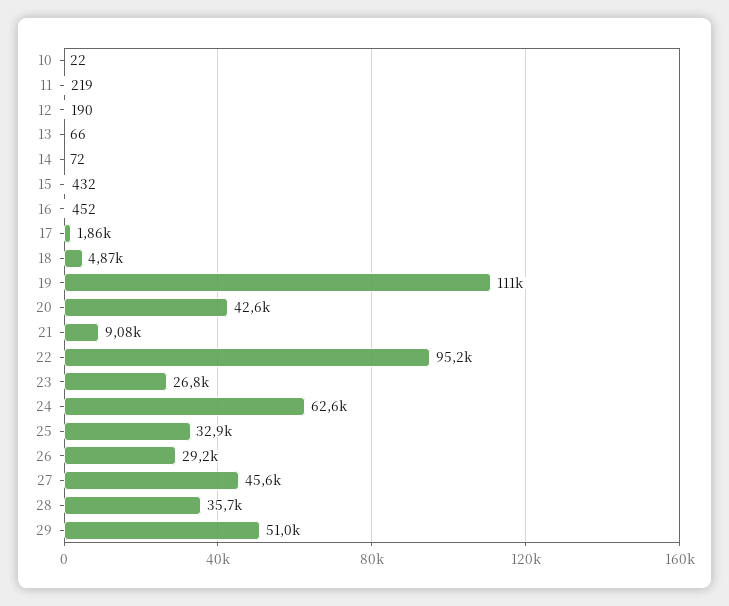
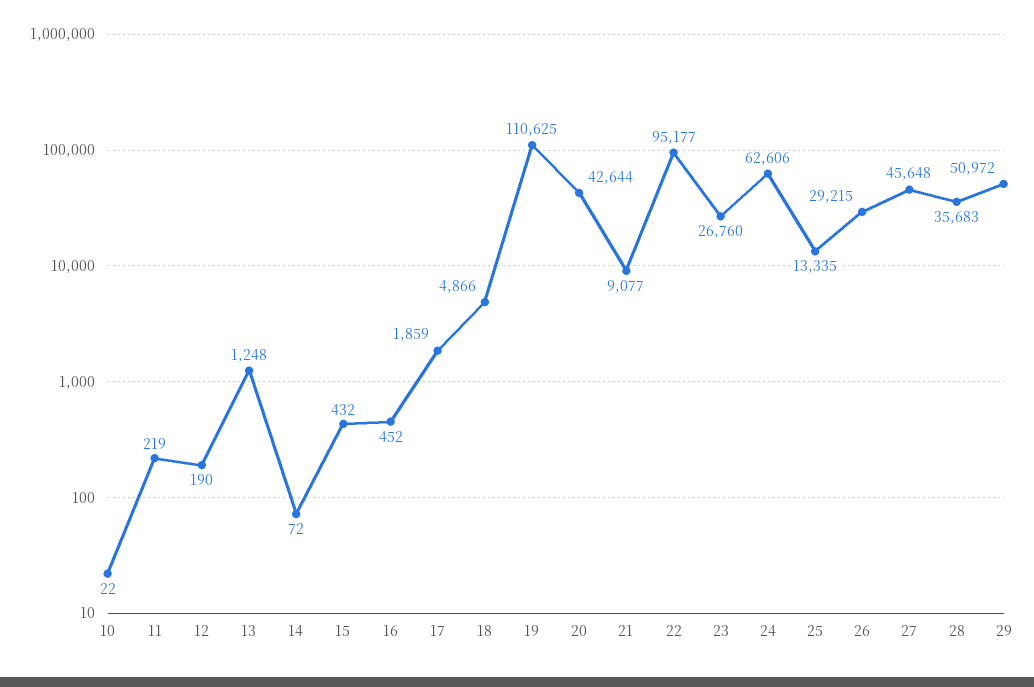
13: 66 -> 1248
25: 32900 -> 13335

